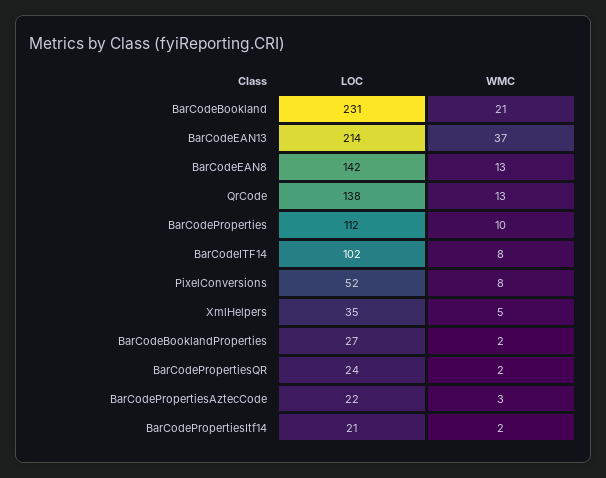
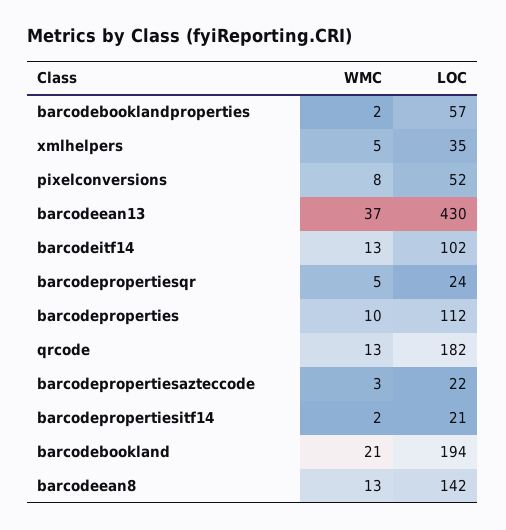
LOC, BarCodeBookland: 231 -> 194
LOC, BarCodeEAN13: 214 -> 430
LOC, QrCode: 138 -> 182
WMC, BarCodeITF14: 8 -> 13
LOC, BarCodeBooklandProperties: 27 -> 57
WMC, BarCodePropertiesQR: 2 -> 5

